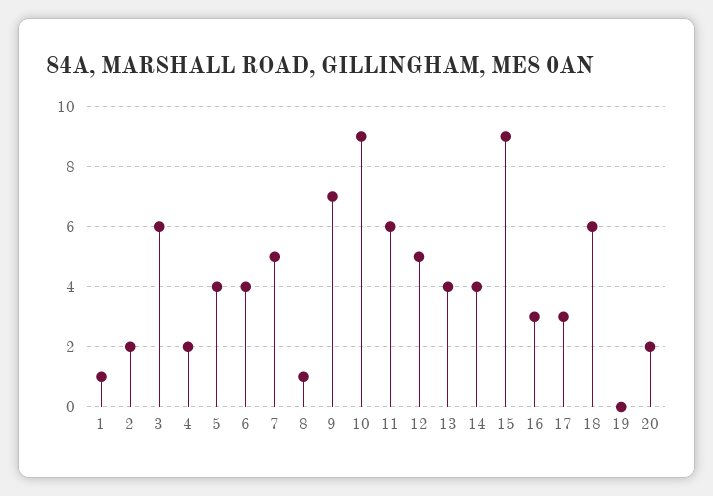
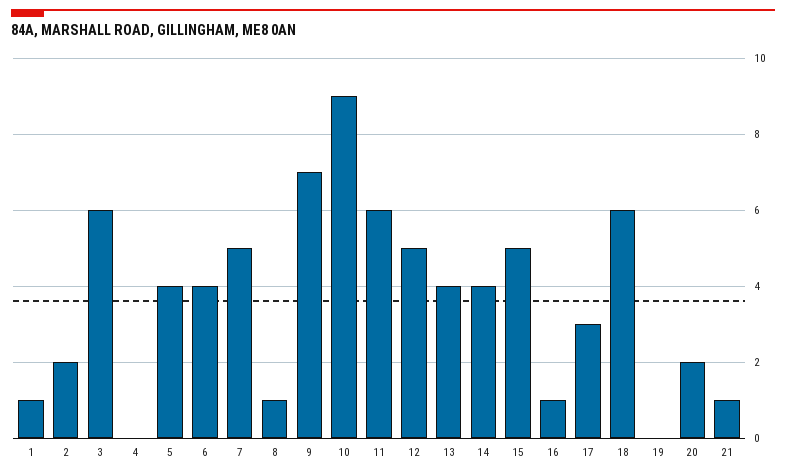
4: 2 -> 0
15: 9 -> 5
16: 3 -> 1
21: none -> 1

